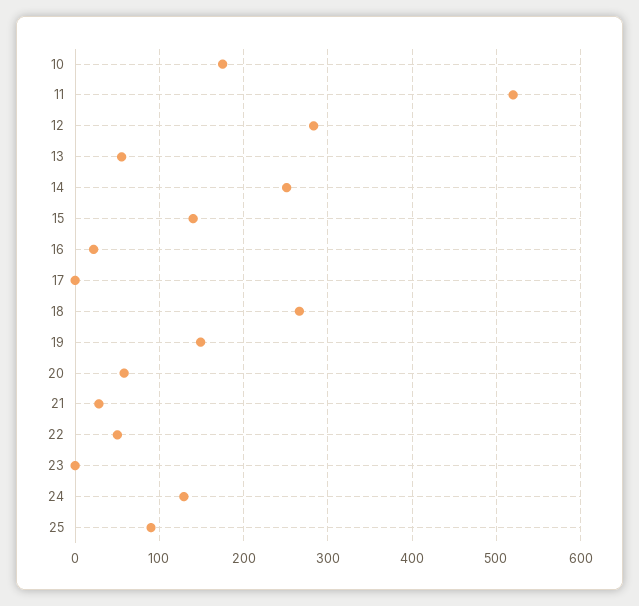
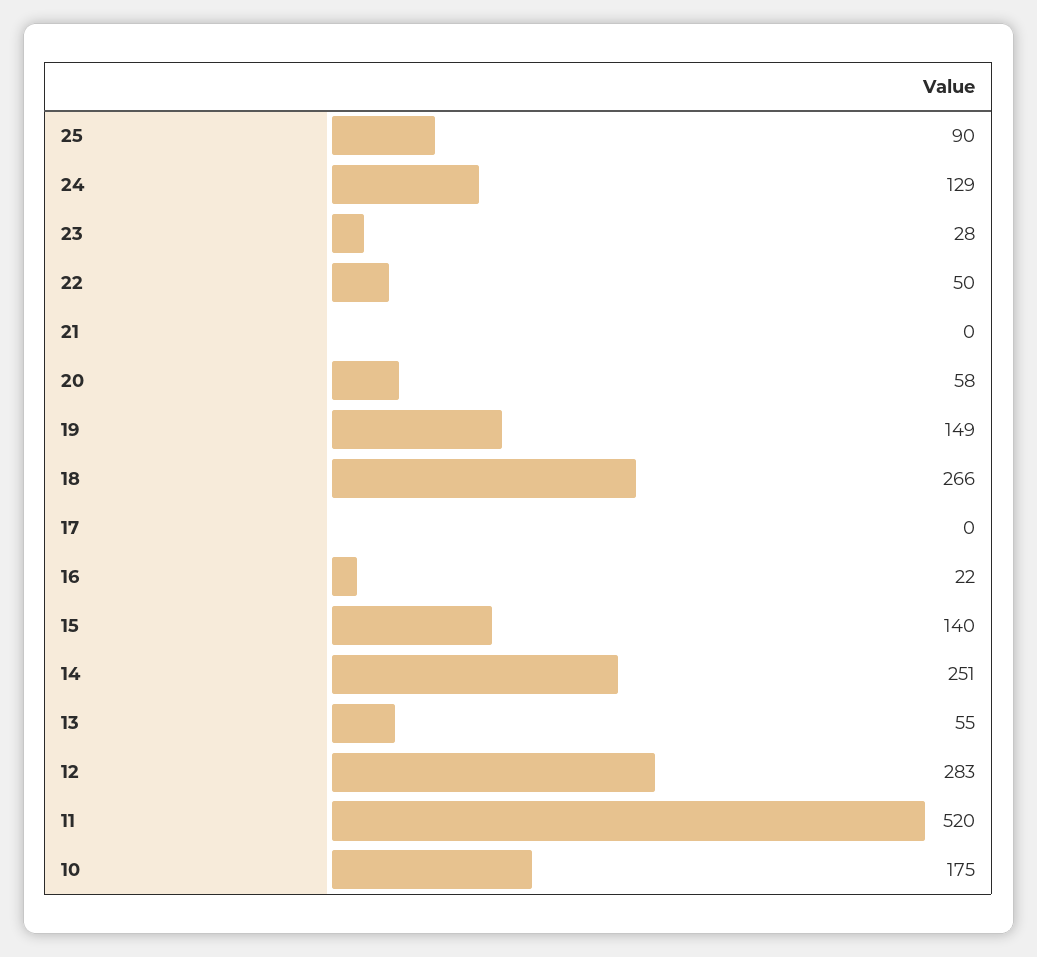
21: 30 -> 0
23: 0 -> 28

